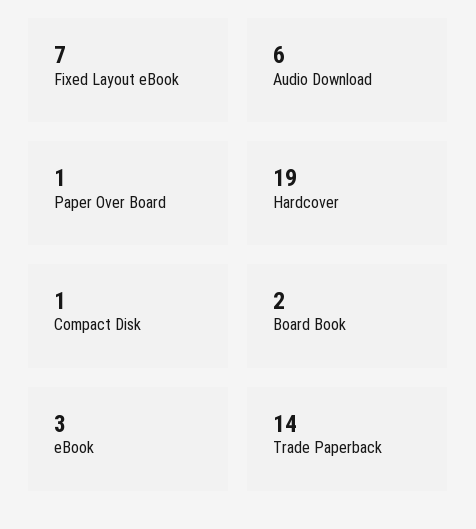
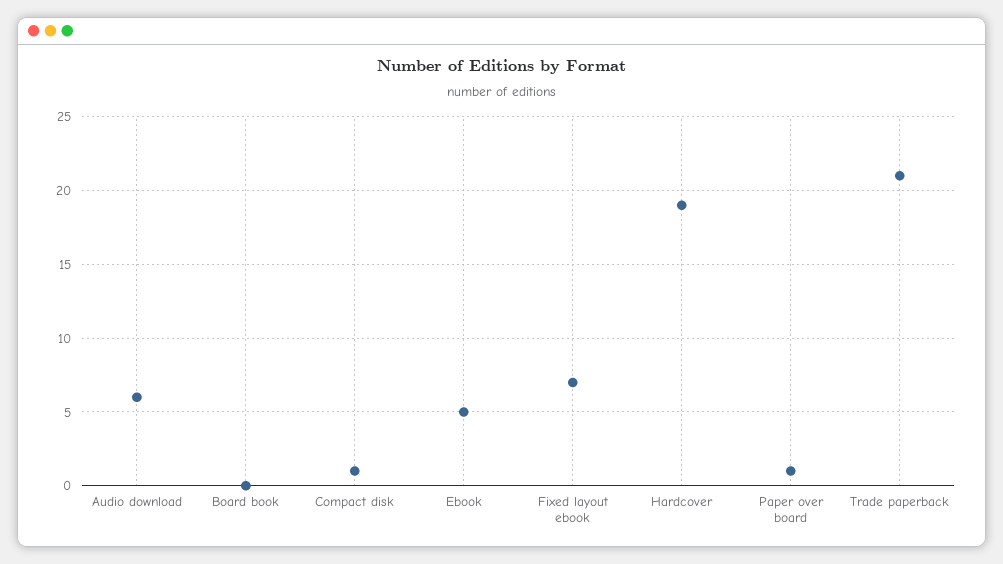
Board Book: 2 -> 0
eBook: 3 -> 5
Trade Paperback: 14 -> 21

